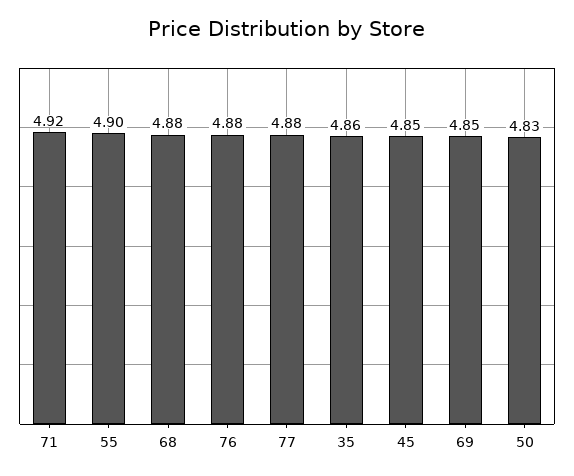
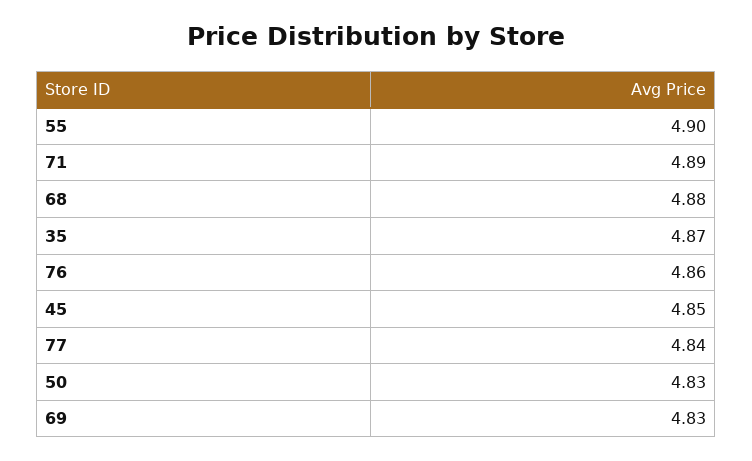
71: 4.92 -> 4.89
76: 4.88 -> 4.86
77: 4.88 -> 4.84
35: 4.86 -> 4.87
69: 4.85 -> 4.83

